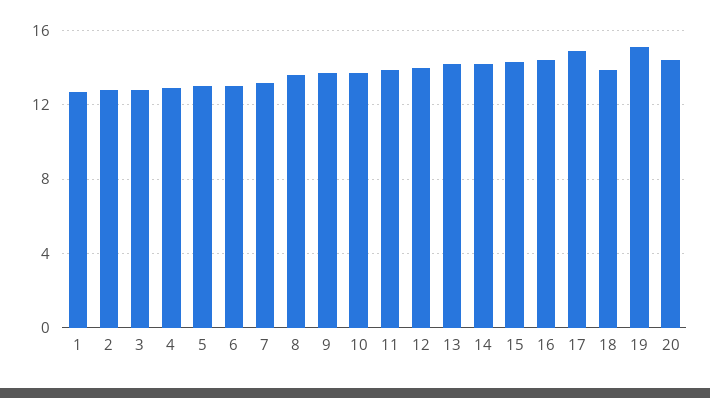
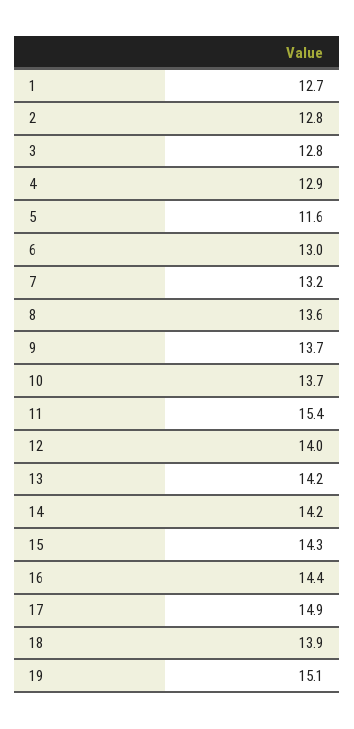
5: 13 -> 11.6
11: 14 -> 15.4
20: 14.5 -> none

